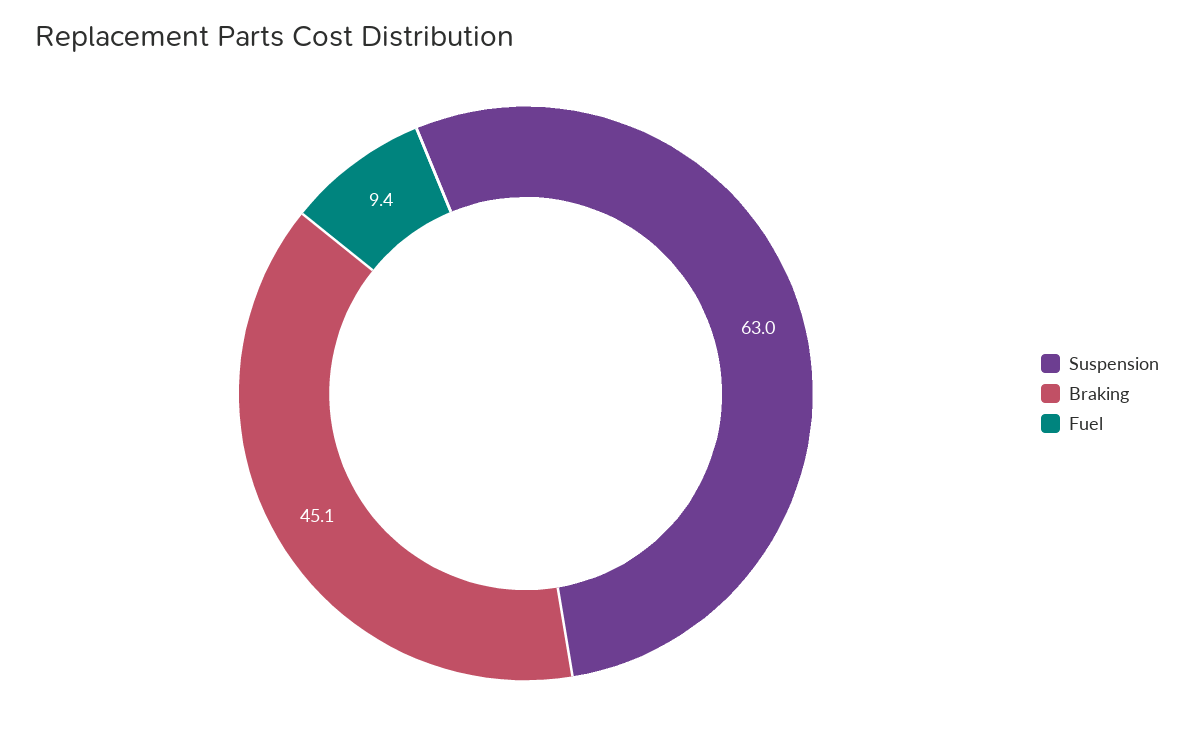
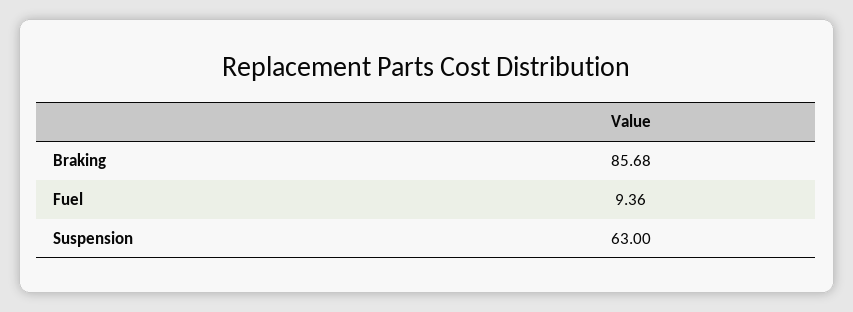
Braking: 45.1 -> 85.68

